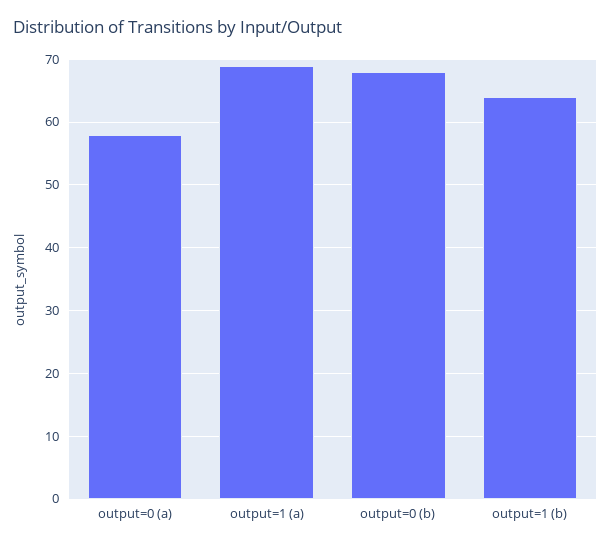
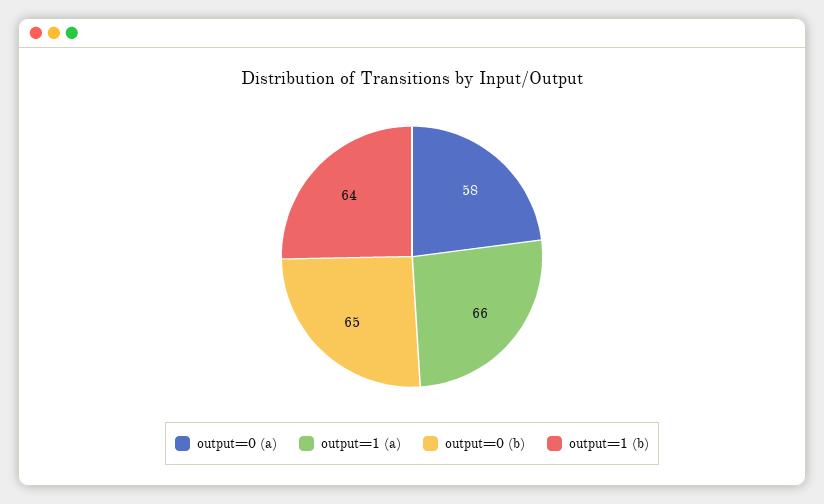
output=1 (a): 69 -> 66
output=0 (b): 68 -> 65

